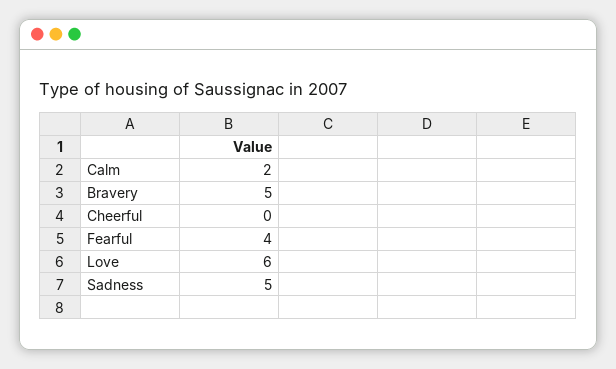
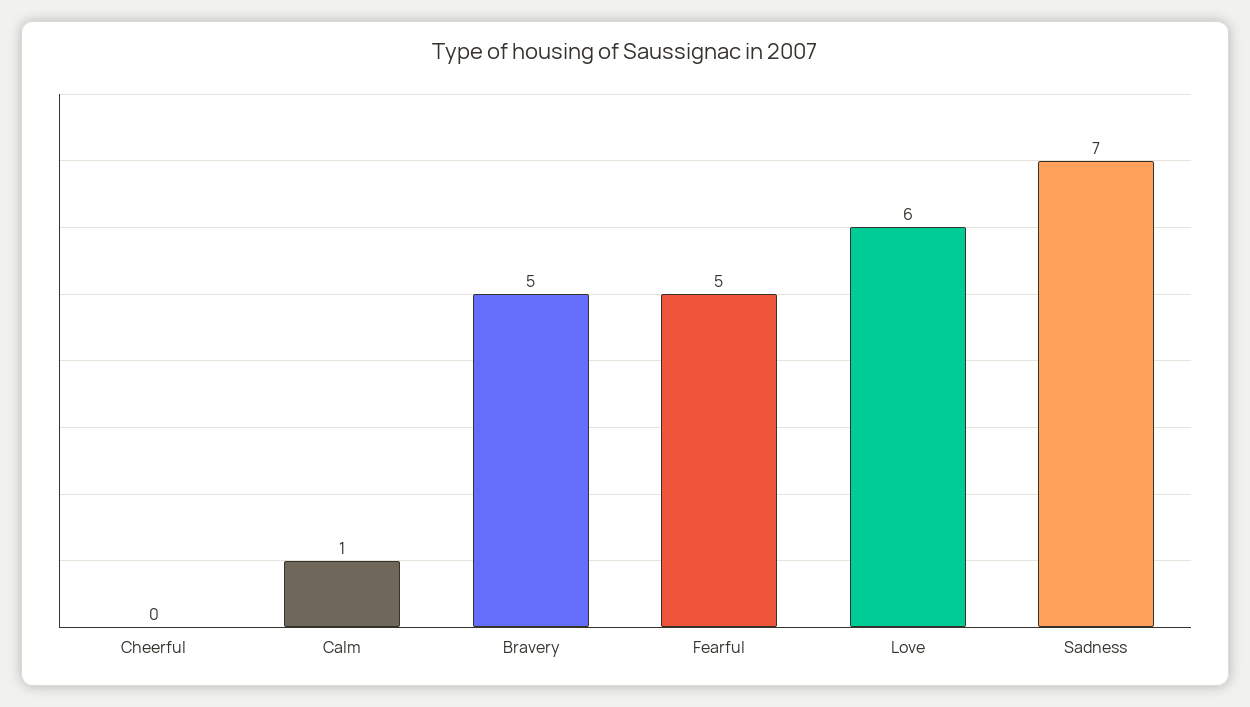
Calm: 2 -> 1
Fearful: 4 -> 5
Sadness: 5 -> 7

